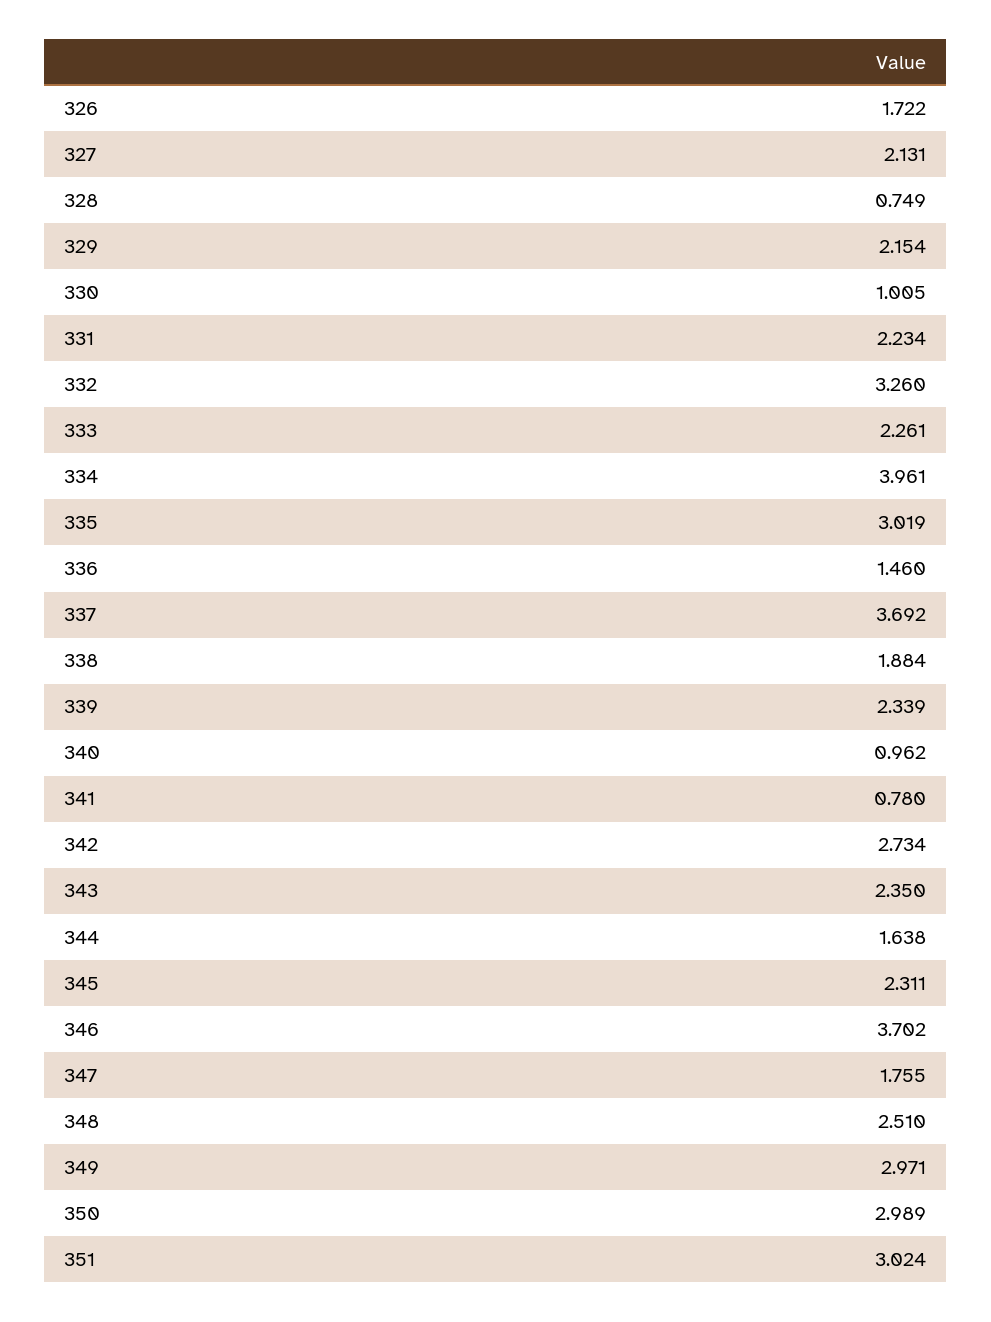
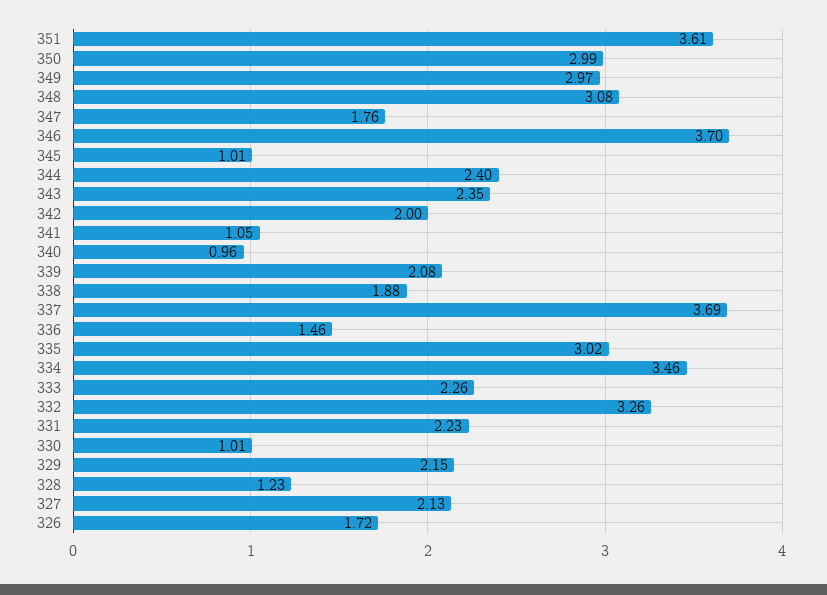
328: 0.749 -> 1.23
334: 3.961 -> 3.46
339: 2.339 -> 2.08
341: 0.78 -> 1.05
342: 2.734 -> 2
344: 1.638 -> 2.4
345: 2.311 -> 1.01
348: 2.51 -> 3.08
351: 3.024 -> 3.61

